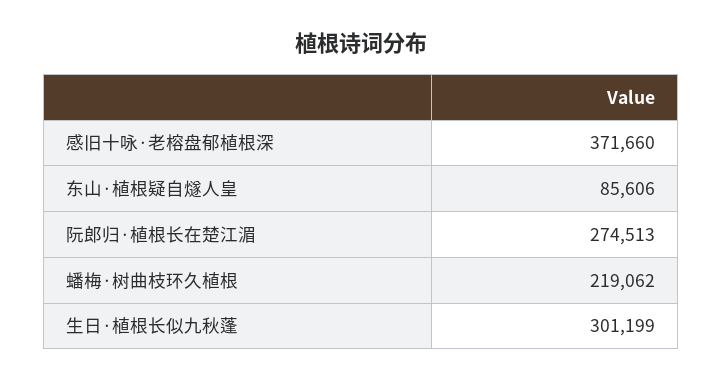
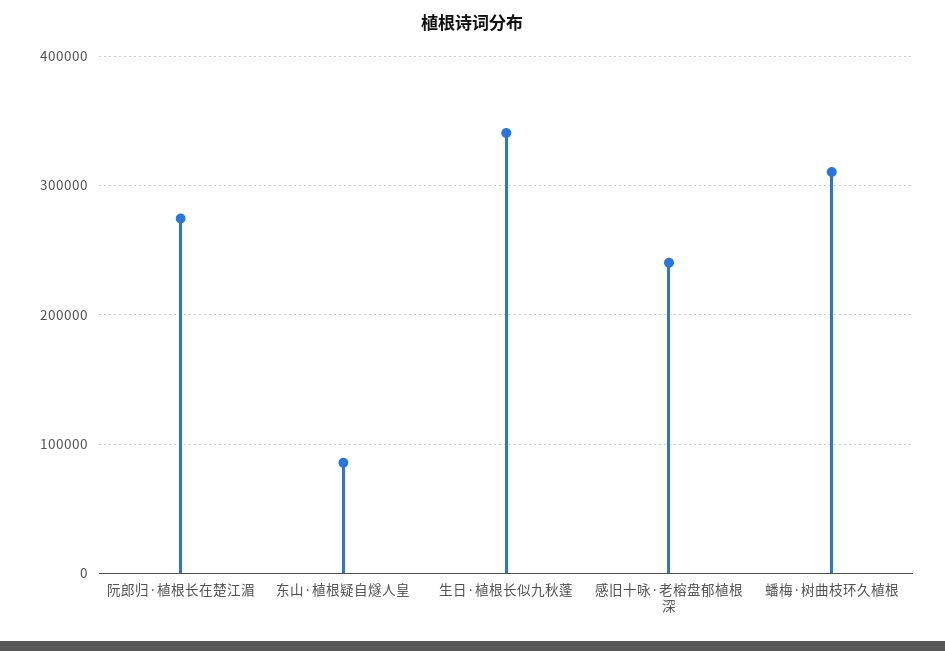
感旧十咏·老榕盘郁植根深: 371660 -> 240000
蟠梅·树曲枝环久植根: 219062 -> 310000
生日·植根长似九秋蓬: 301199 -> 340000

